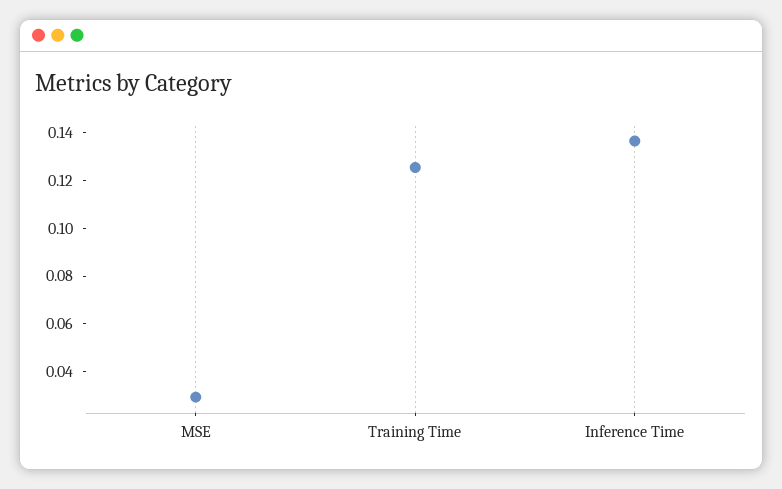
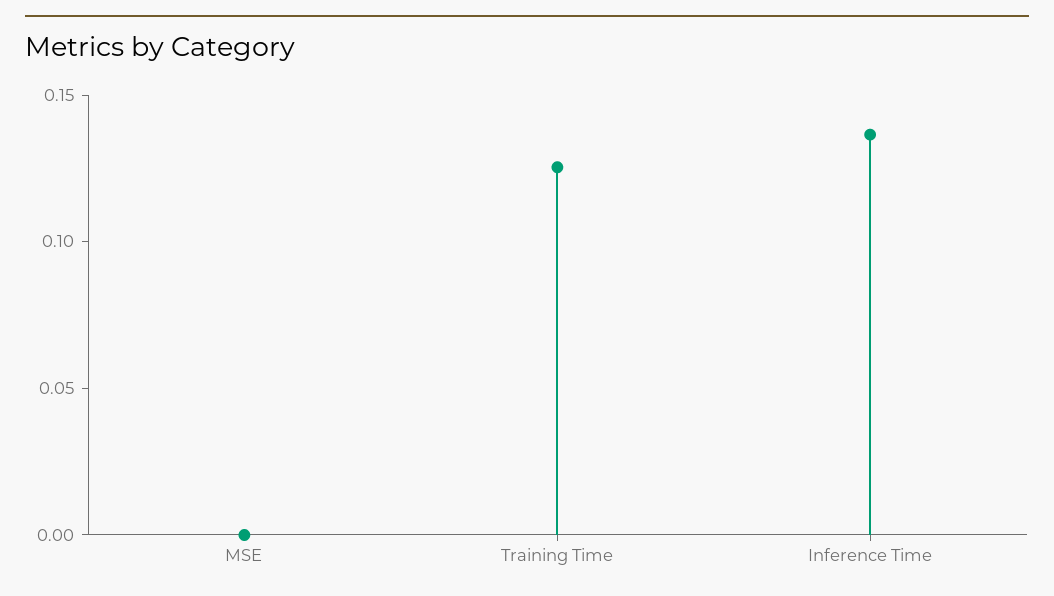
MSE: 0.03 -> 0

